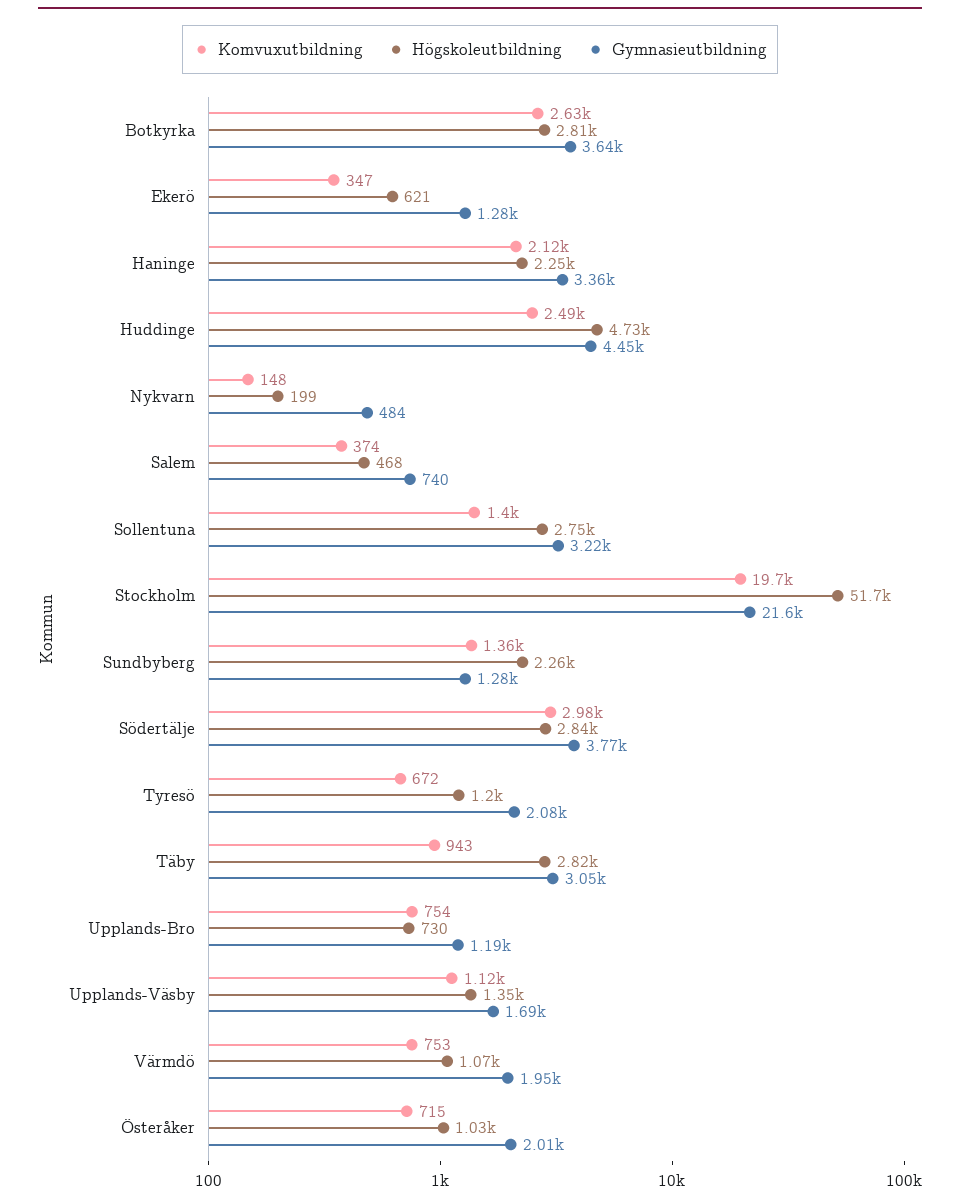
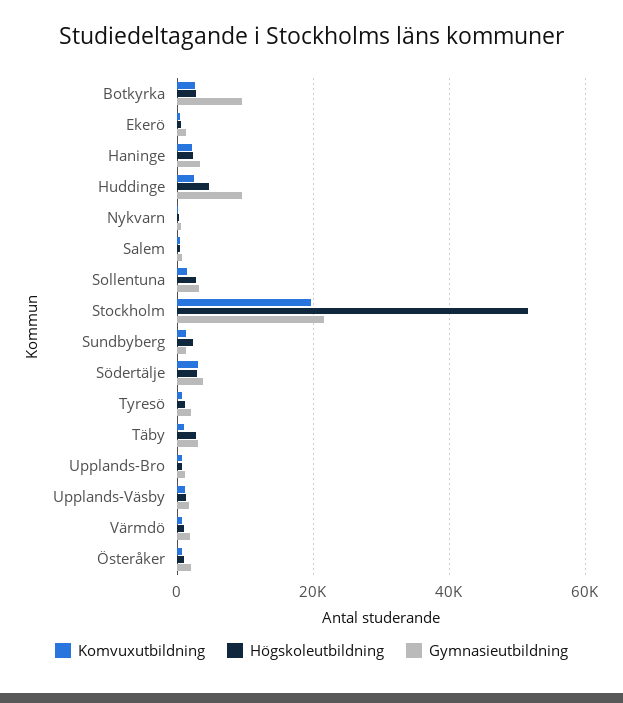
Gymnasieutbildning, Botkyrka: 3640 -> 10000
Gymnasieutbildning, Huddinge: 4450 -> 10000

